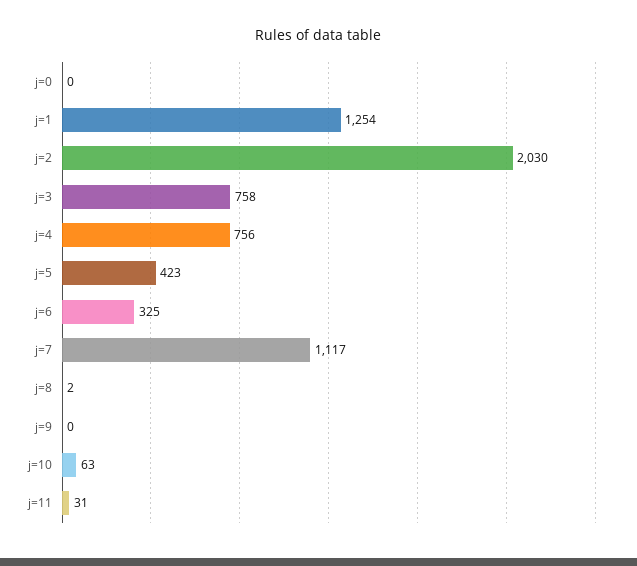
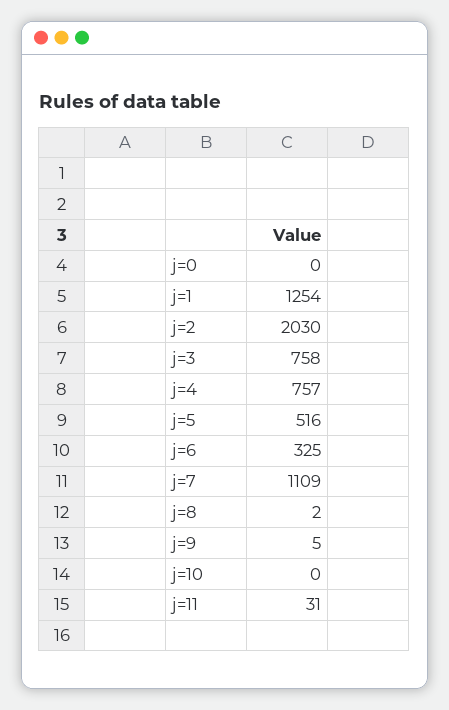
j=4: 756 -> 757
j=5: 423 -> 516
j=7: 1117 -> 1109
j=9: 0 -> 5
j=10: 63 -> 0

